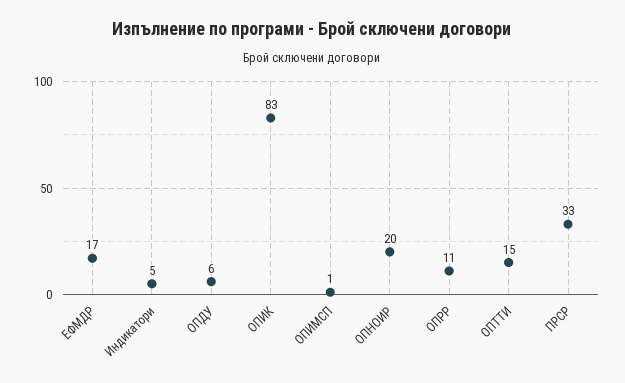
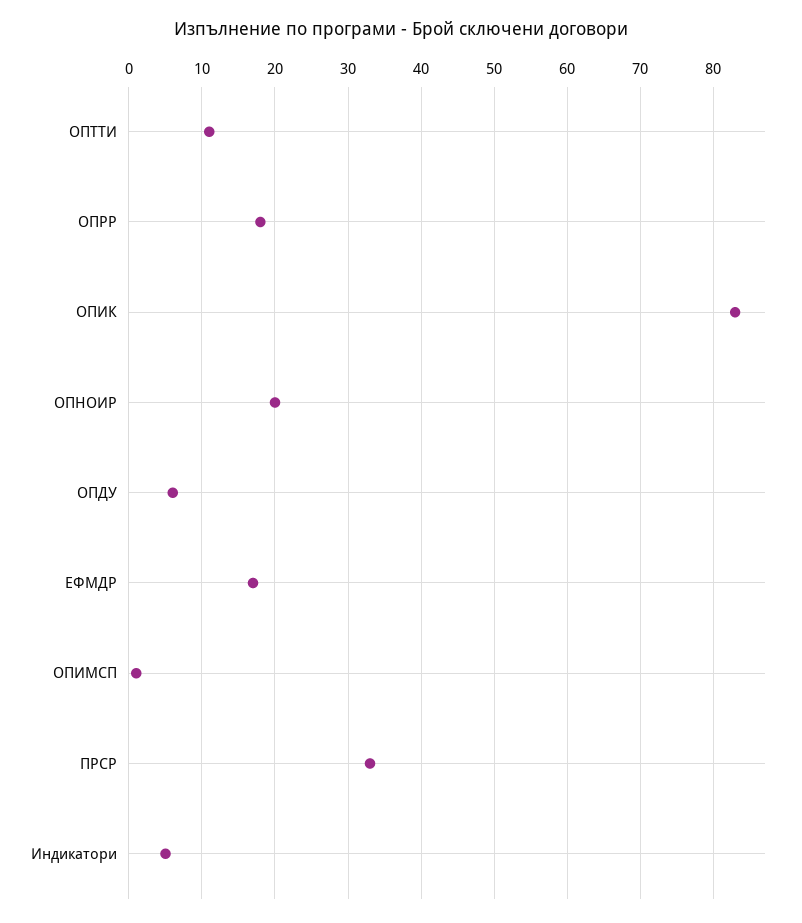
ОПРР: 11 -> 18
ОПТТИ: 15 -> 11

